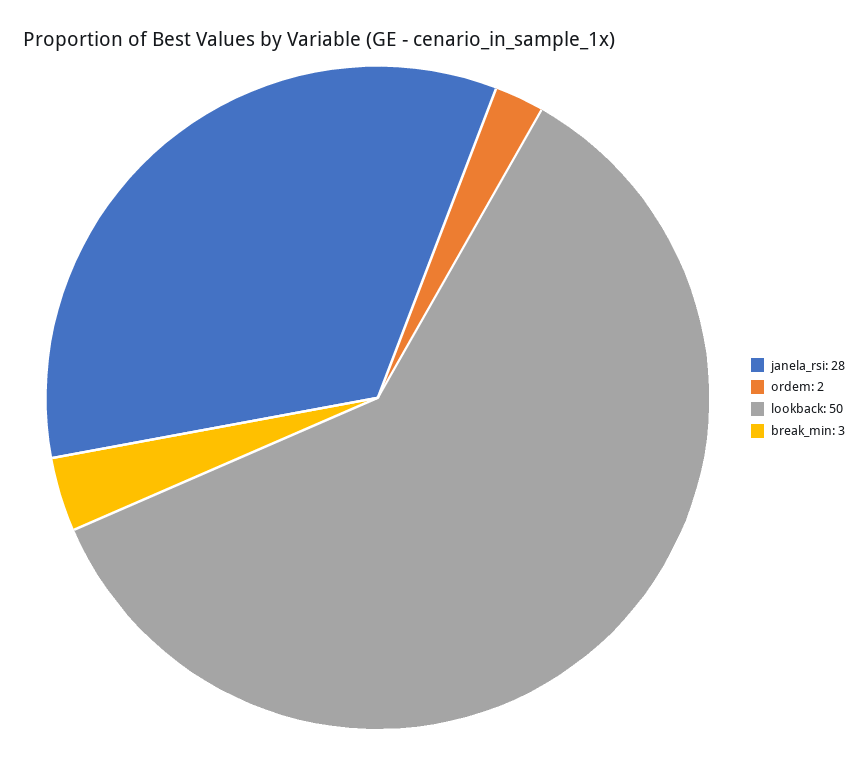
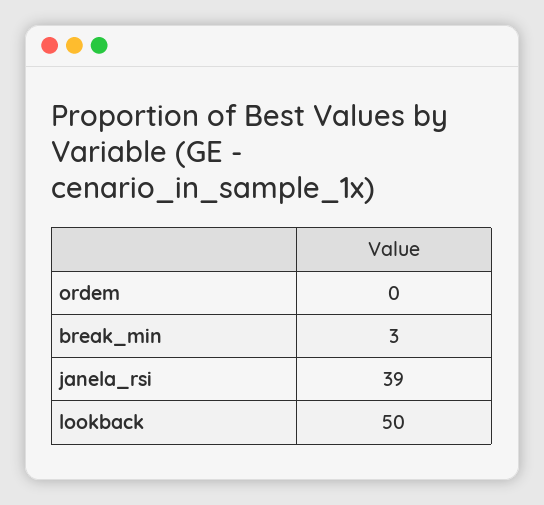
janela_rsi: 28 -> 39
ordem: 2 -> 0

